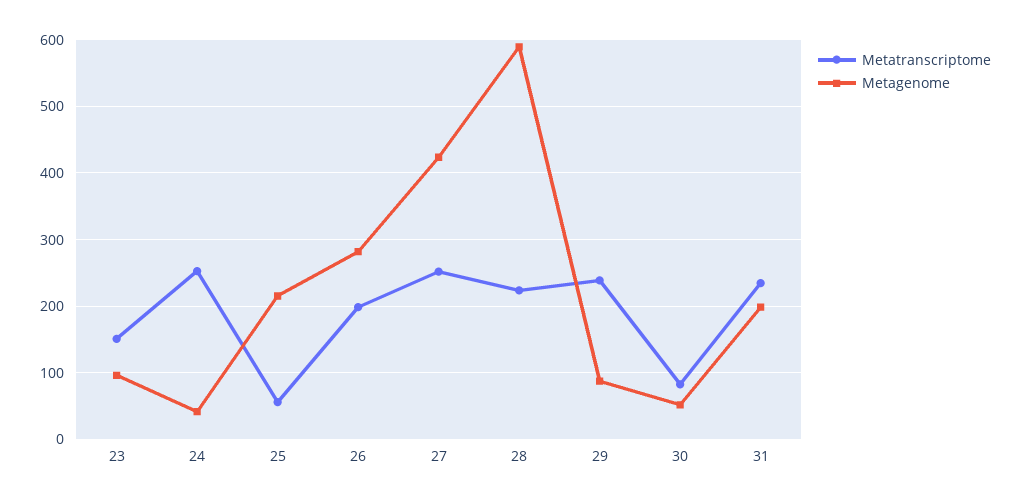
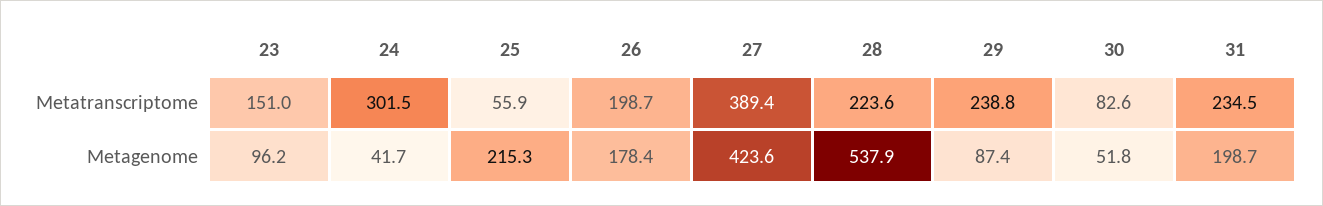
Metatranscriptome, 24: 250 -> 301.5
Metagenome, 26: 280 -> 178.4
Metatranscriptome, 27: 250 -> 389.4
Metagenome, 28: 590 -> 537.9

